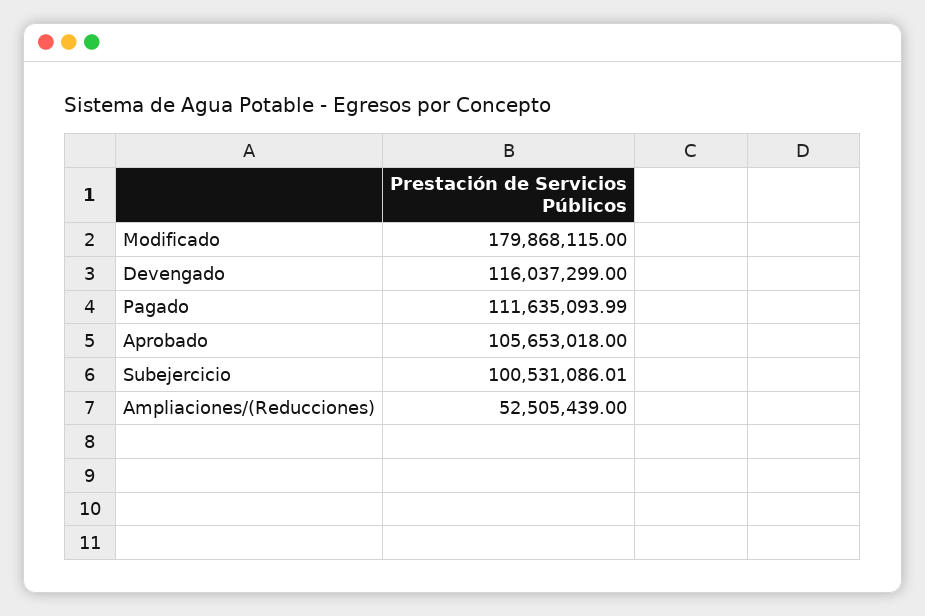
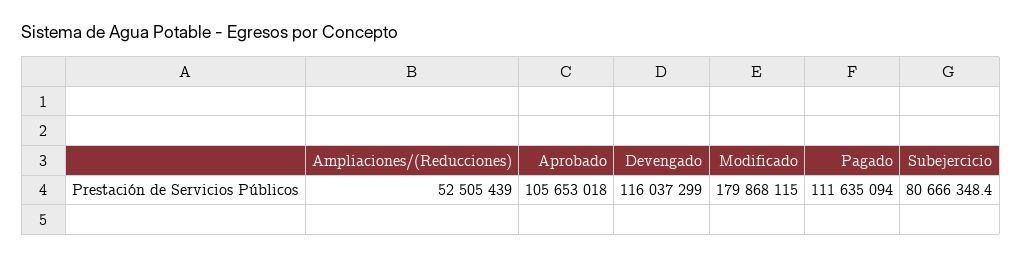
Subejercicio: 100531086.01 -> 80666348.4

